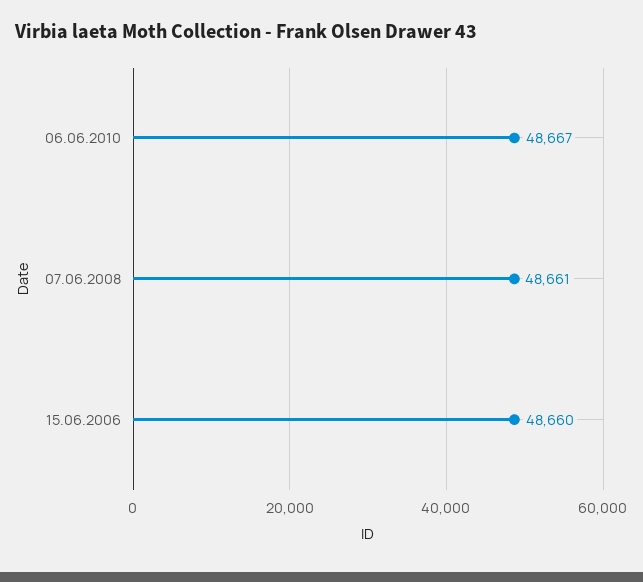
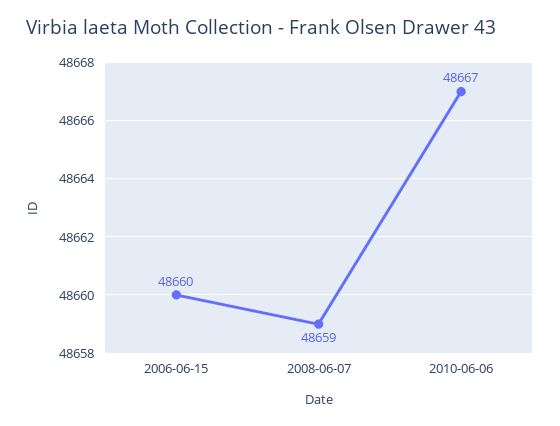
07.06.2008: 48661 -> 48659

